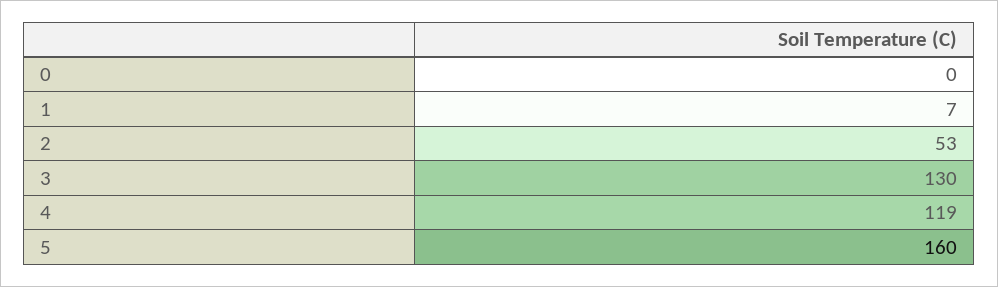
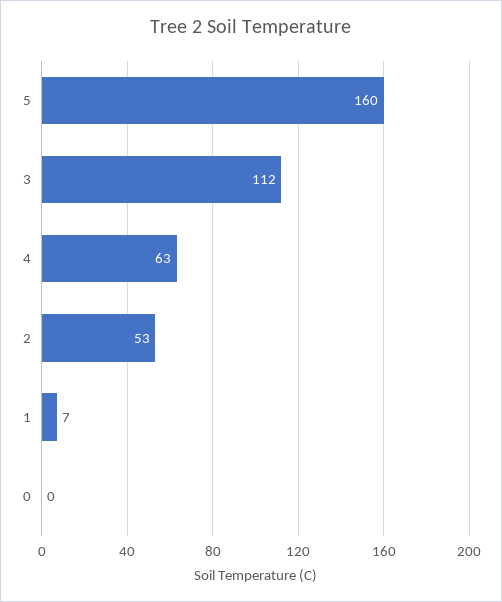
3: 130 -> 112
4: 119 -> 63

